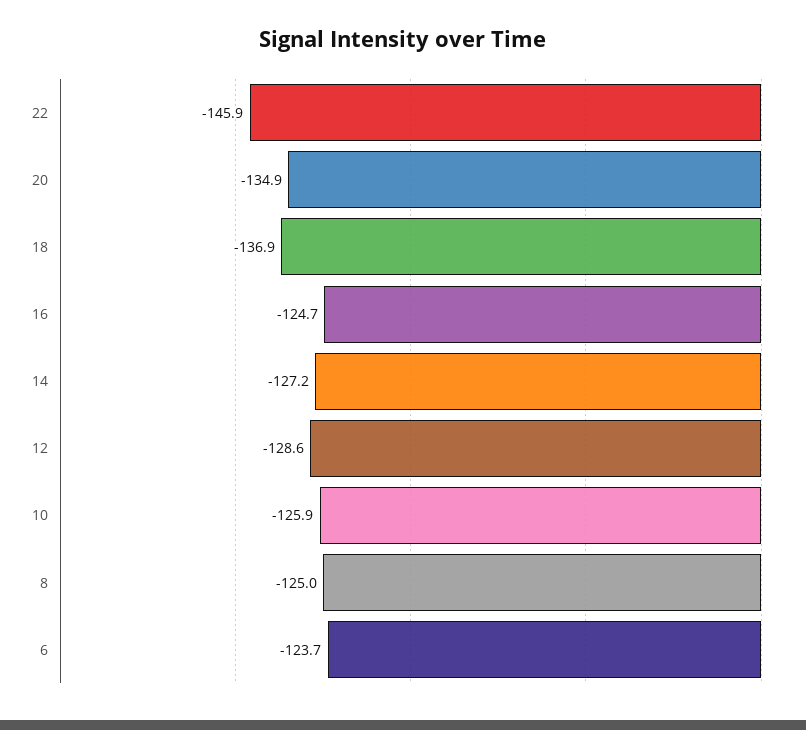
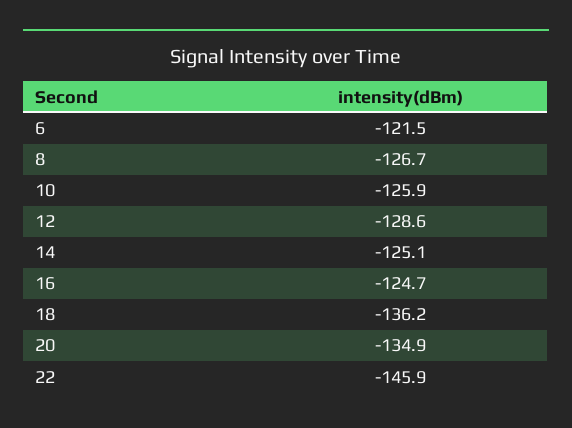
18: -136.9 -> -136.2
14: -127.2 -> -125.1
8: -125 -> -126.7
6: -123.7 -> -121.5

